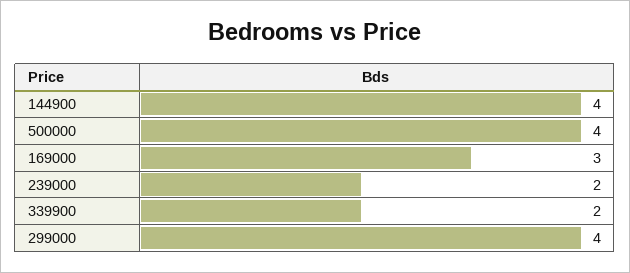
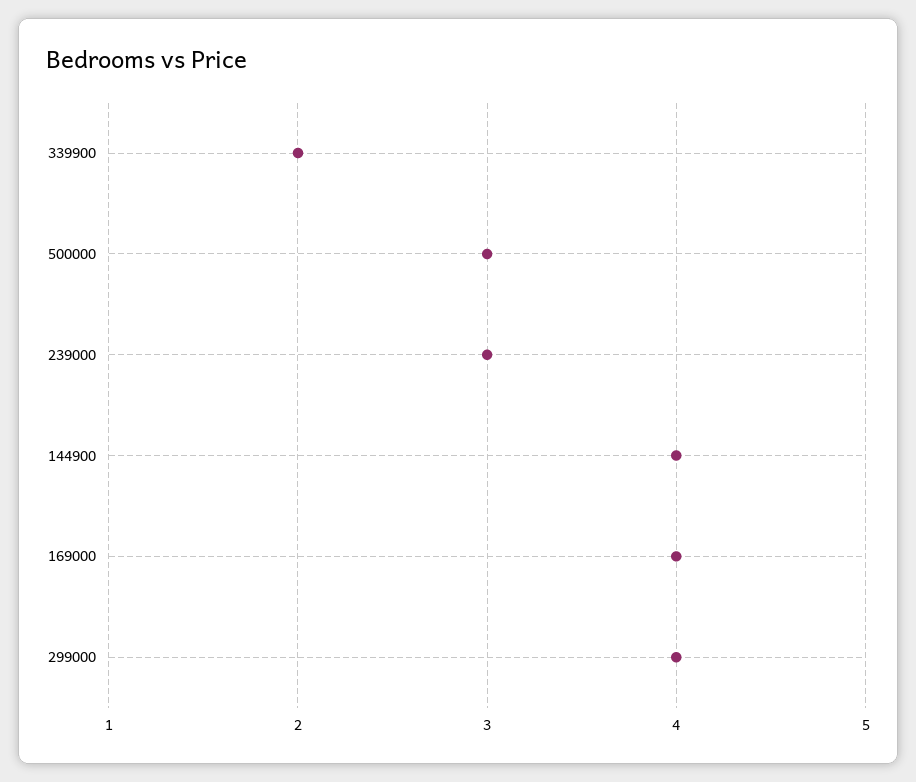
500000: 4 -> 3
169000: 3 -> 4
239000: 2 -> 3

